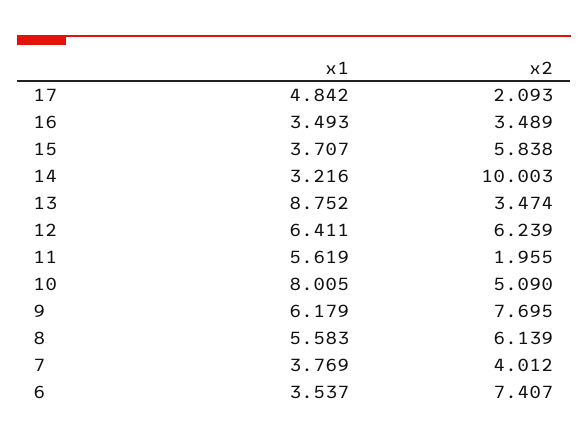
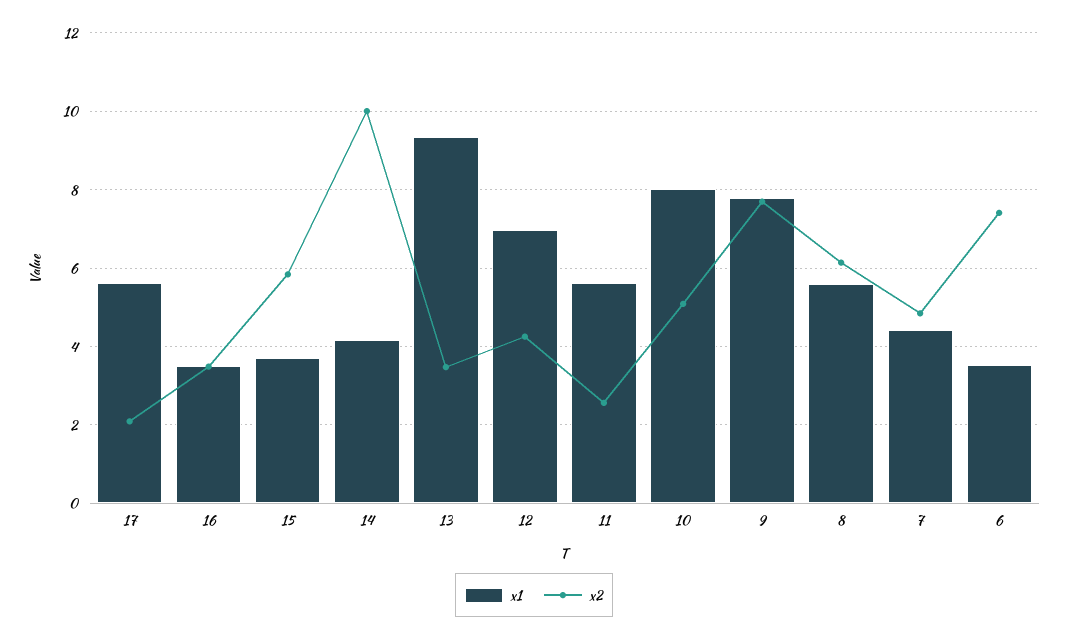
x1, 17: 4.842 -> 5.6
x1, 14: 3.216 -> 4.2
x1, 13: 8.752 -> 9.4
x1, 12: 6.411 -> 7
x2, 12: 6.239 -> 4.2
x2, 11: 1.955 -> 2.6
x1, 9: 6.179 -> 7.8
x1, 7: 3.769 -> 4.4
x2, 7: 4.012 -> 4.8

